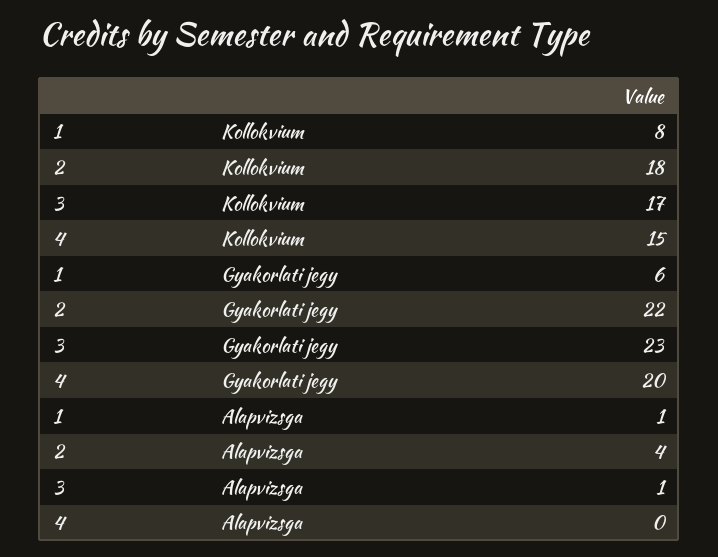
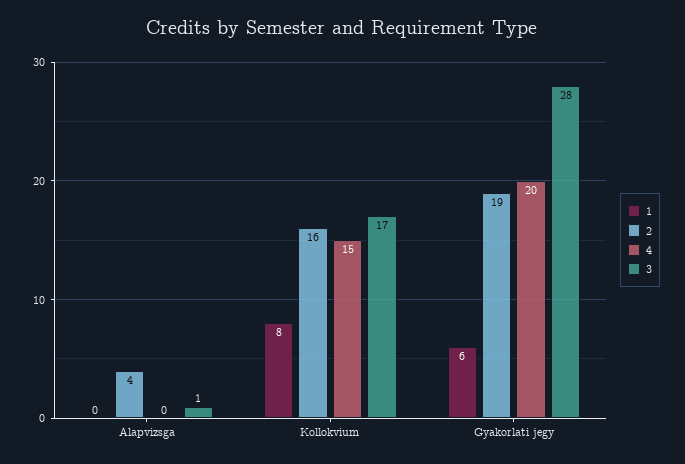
2, Kollokvium: 18 -> 16
2, Gyakorlati jegy: 22 -> 19
3, Gyakorlati jegy: 23 -> 28
1, Alapvizsga: 1 -> 0

